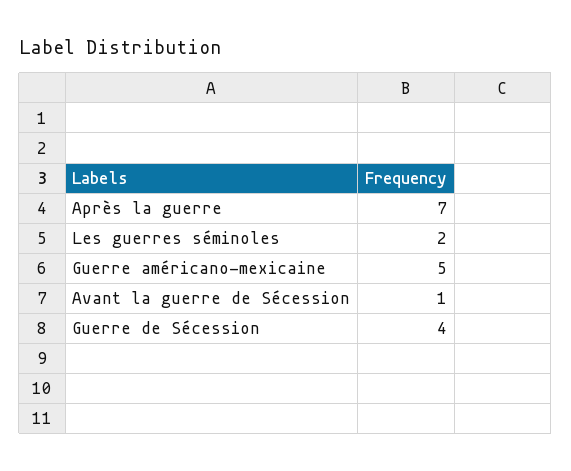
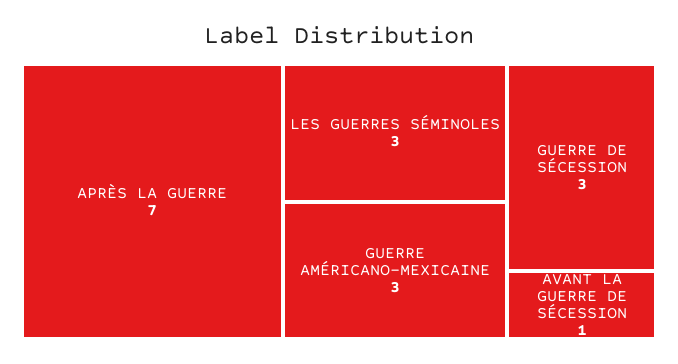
Les guerres séminoles: 2 -> 3
Guerre américano-mexicaine: 5 -> 3
Guerre de Sécession: 4 -> 3

